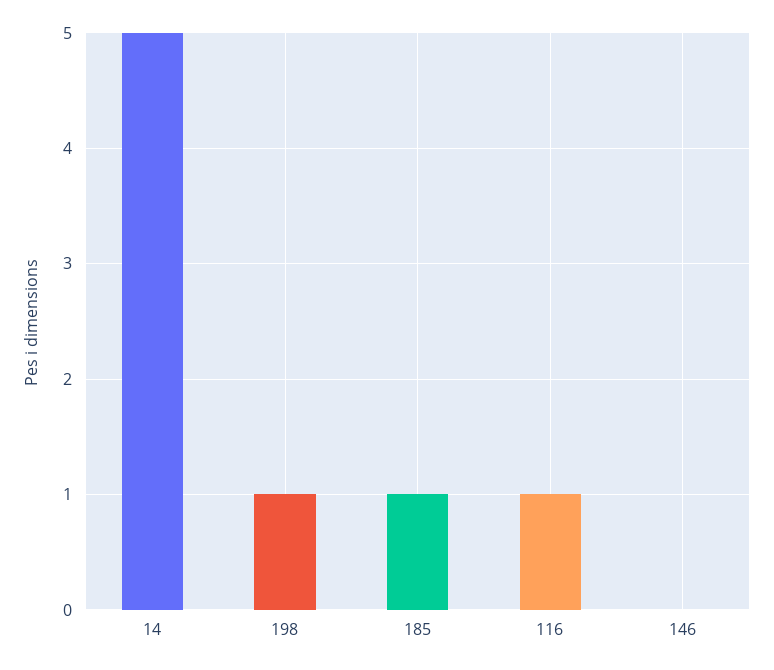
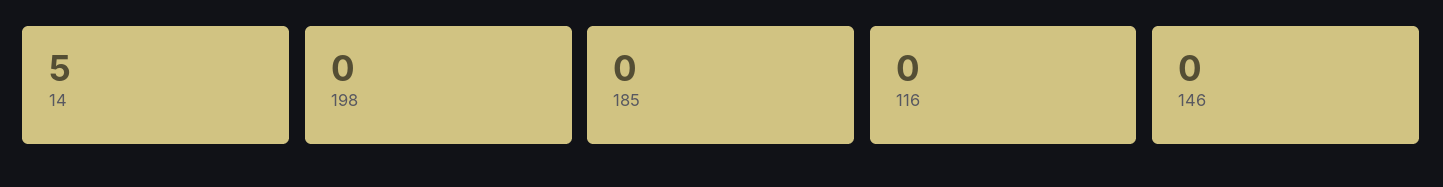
198: 1 -> 0
185: 1 -> 0
116: 1 -> 0

